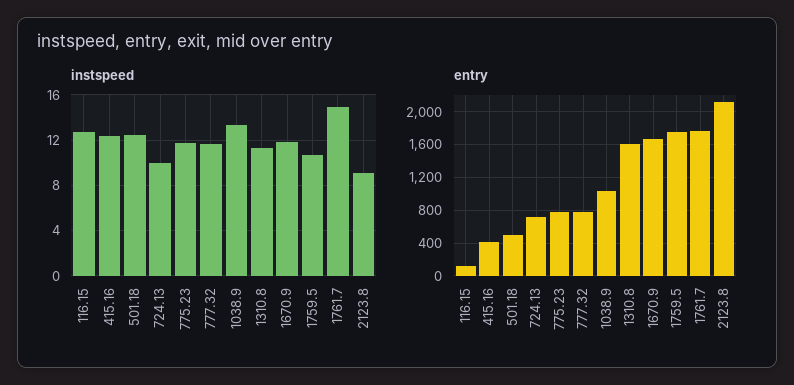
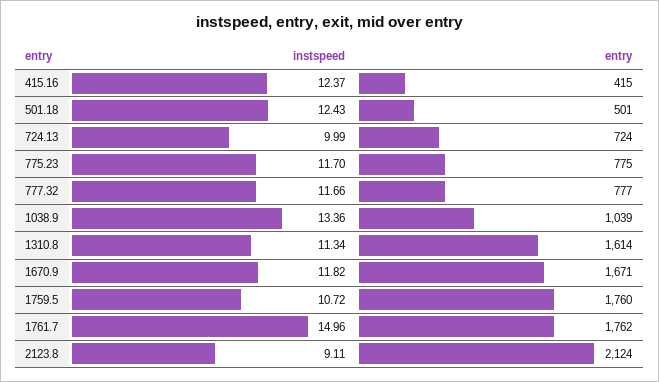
instspeed, 116.15: 13 -> none
entry, 116.15: 100 -> none

